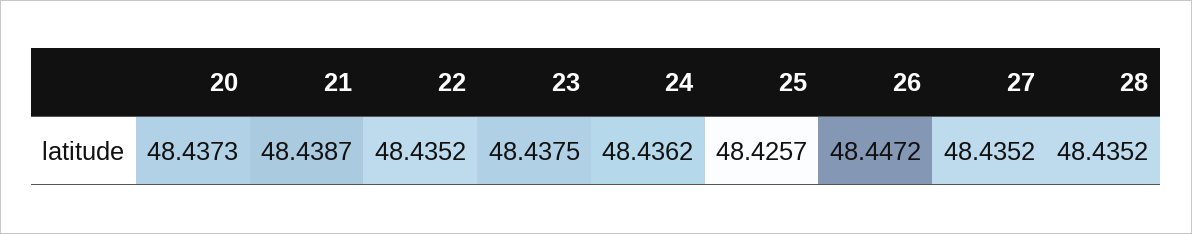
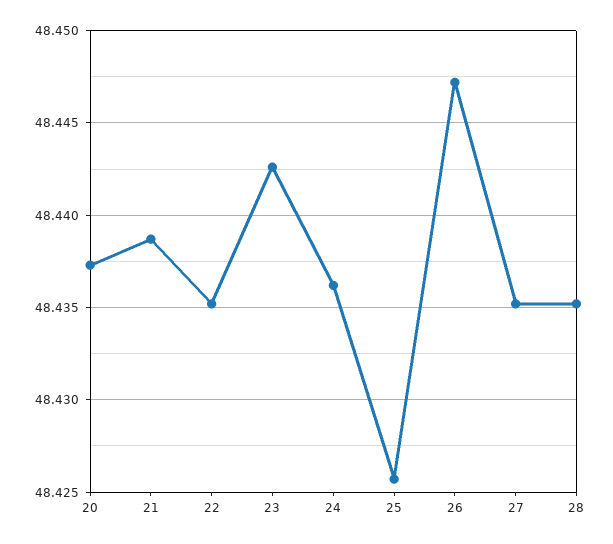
23: 48.4375 -> 48.4425

